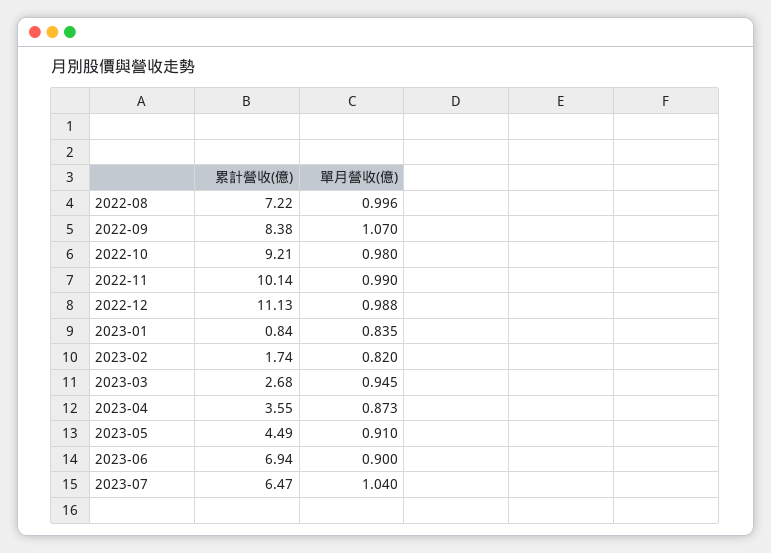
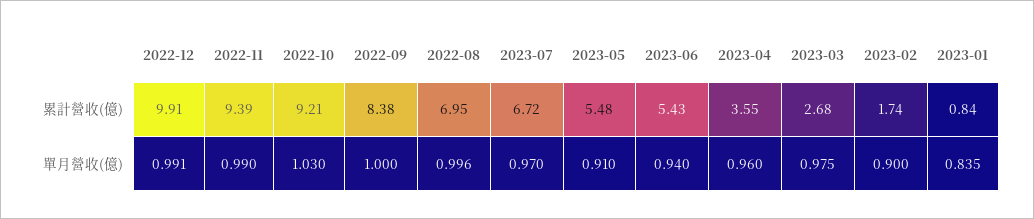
累計營收(億), 2022-08: 7.22 -> 6.95
單月營收(億), 2022-09: 1.07 -> 1
單月營收(億), 2022-10: 0.98 -> 1.03
累計營收(億), 2022-11: 10.14 -> 9.39
累計營收(億), 2022-12: 11.13 -> 9.91
單月營收(億), 2022-12: 0.988 -> 0.991
單月營收(億), 2023-02: 0.82 -> 0.9
單月營收(億), 2023-03: 0.945 -> 0.975
單月營收(億), 2023-04: 0.873 -> 0.96
累計營收(億), 2023-05: 4.49 -> 5.48
累計營收(億), 2023-06: 6.94 -> 5.43
單月營收(億), 2023-06: 0.9 -> 0.94
累計營收(億), 2023-07: 6.47 -> 6.72
單月營收(億), 2023-07: 1.04 -> 0.97

